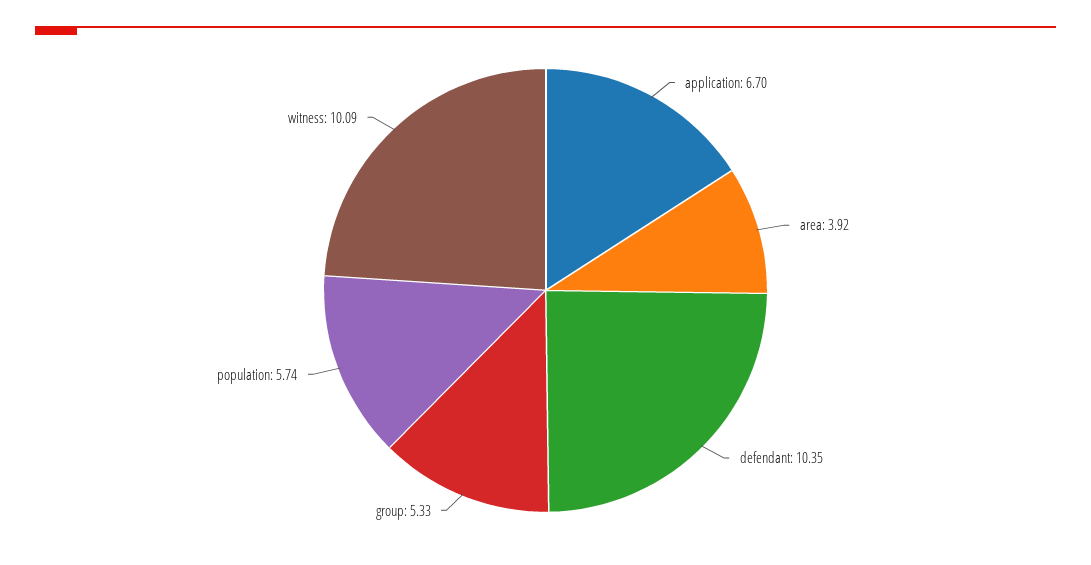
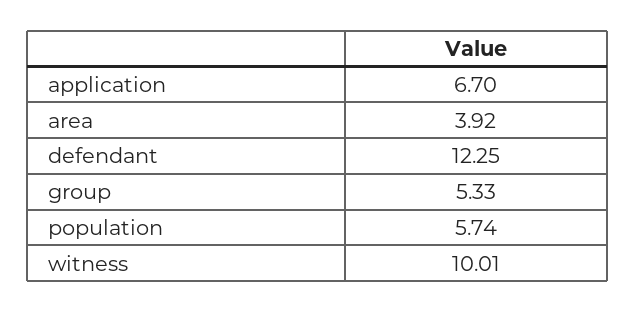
defendant: 10.35 -> 12.25
witness: 10.09 -> 10.01

